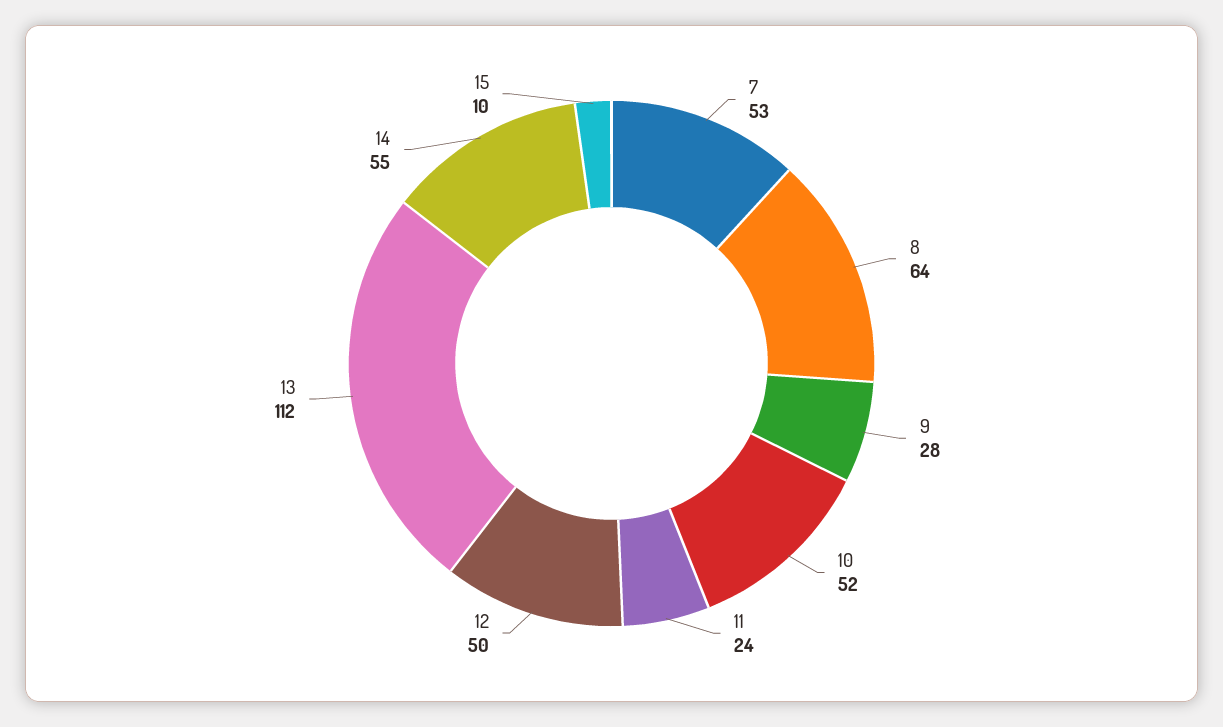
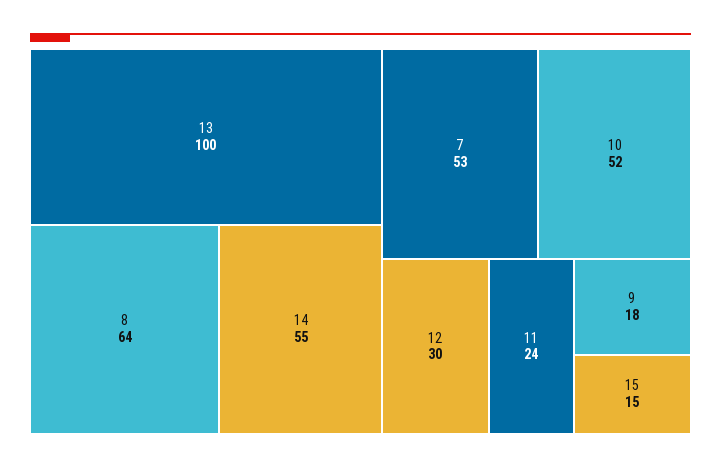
9: 28 -> 18
12: 50 -> 30
13: 112 -> 100
15: 10 -> 15

